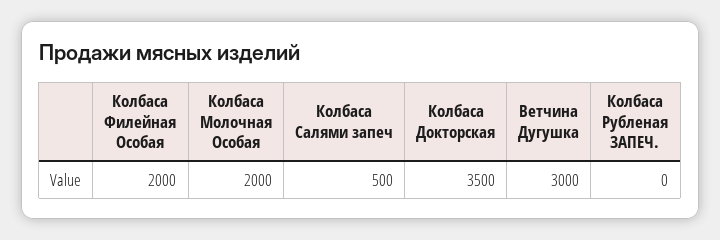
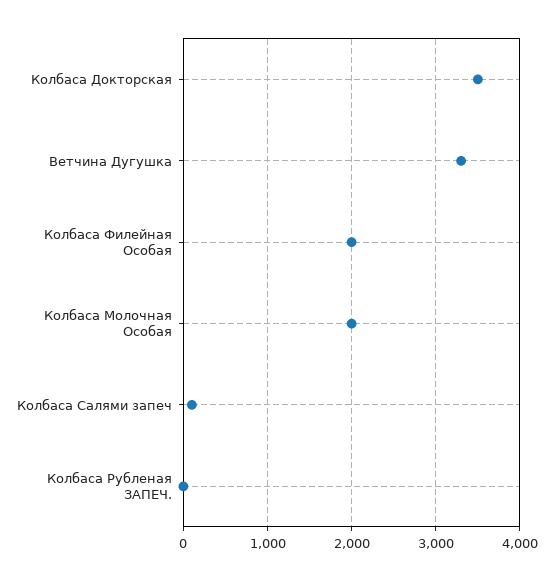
Колбаса Салями запеч: 500 -> 100
Ветчина Дугушка: 3000 -> 3300

